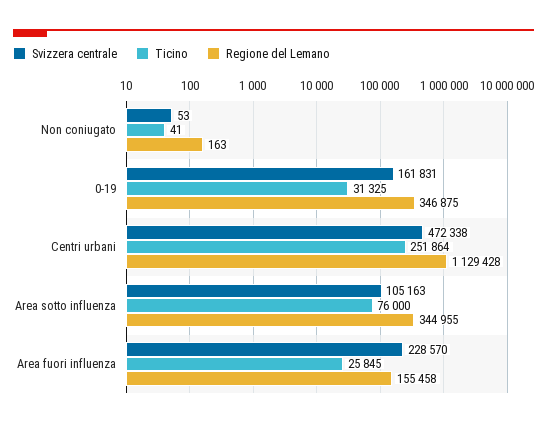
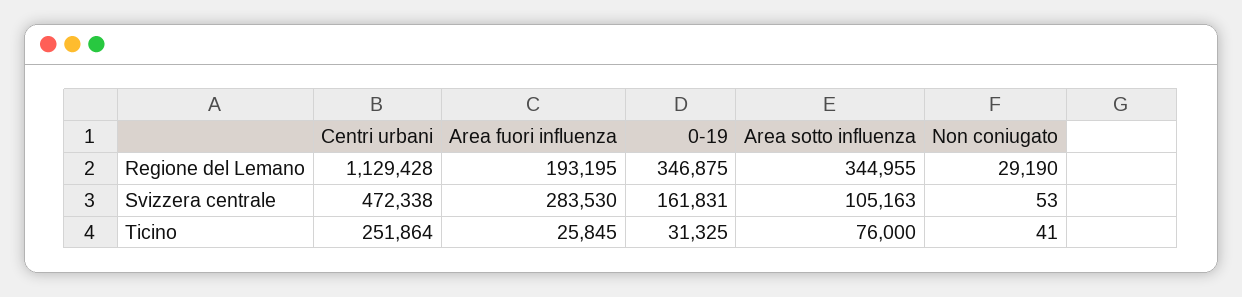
Regione del Lemano, Non coniugato: 163 -> 29190
Svizzera centrale, Area fuori influenza: 228570 -> 283530
Regione del Lemano, Area fuori influenza: 155458 -> 193195

